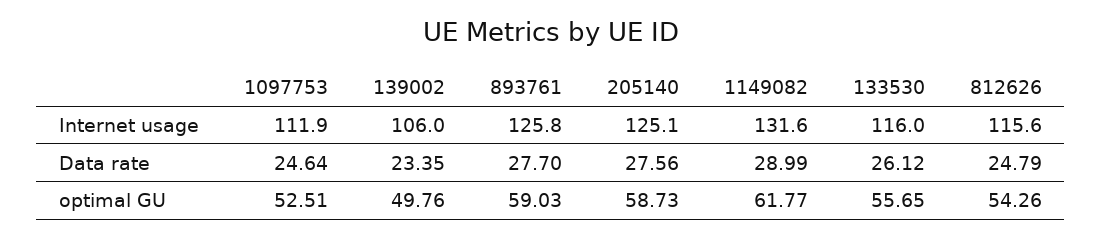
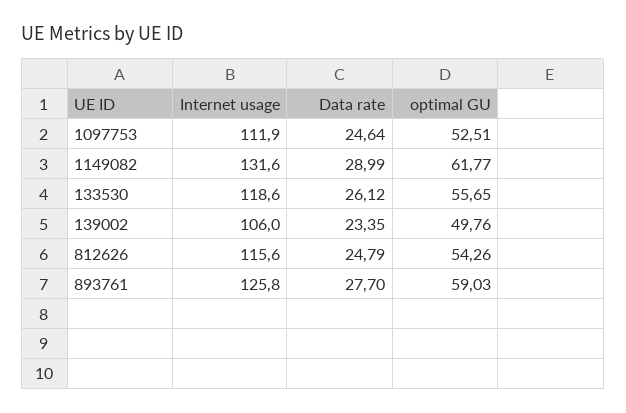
205140, Internet usage: 125.1 -> none
133530, Internet usage: 116 -> 118.6
205140, Data rate: 27.56 -> none
205140, optimal GU: 58.73 -> none

